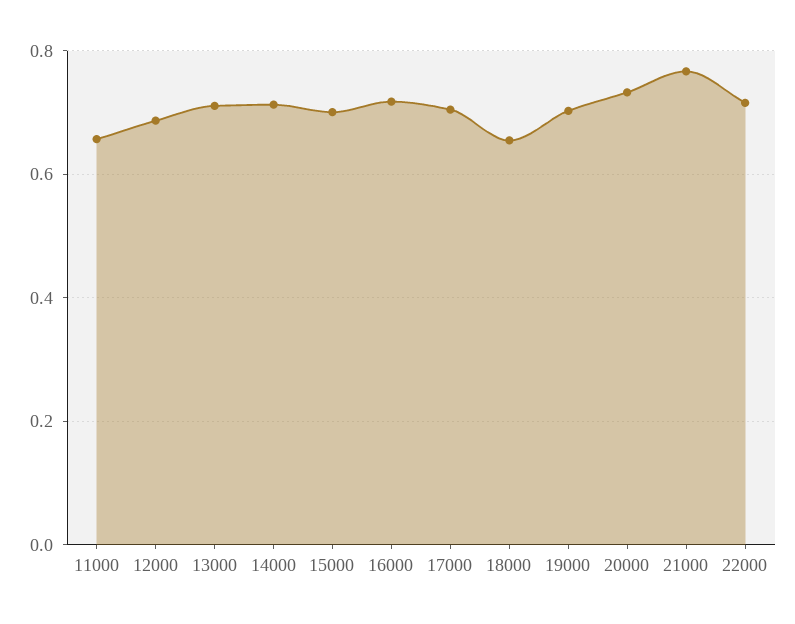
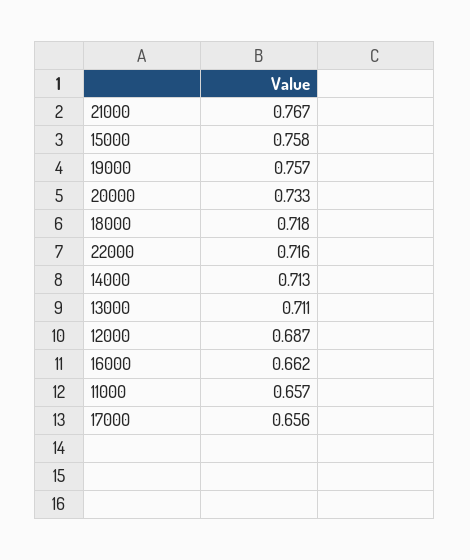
15000: 0.7 -> 0.758
16000: 0.72 -> 0.662
17000: 0.7 -> 0.656
18000: 0.66 -> 0.718
19000: 0.7 -> 0.757

